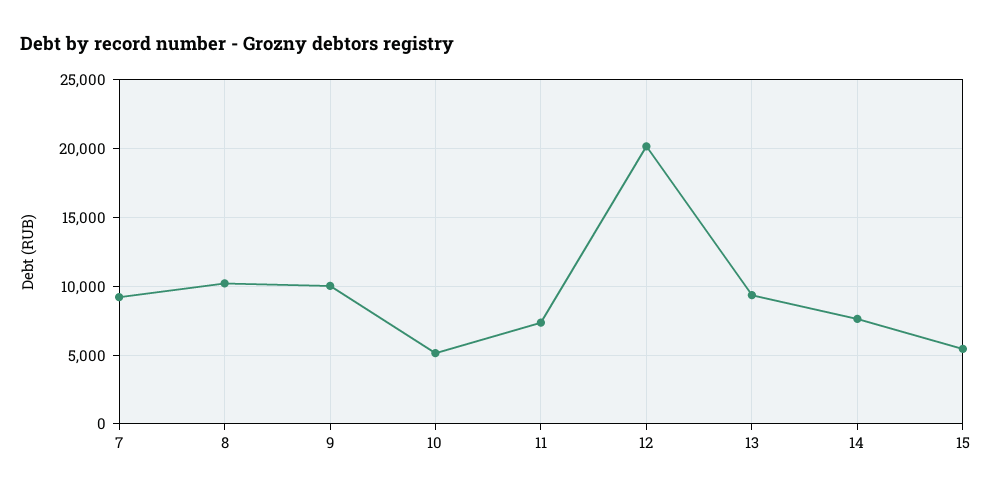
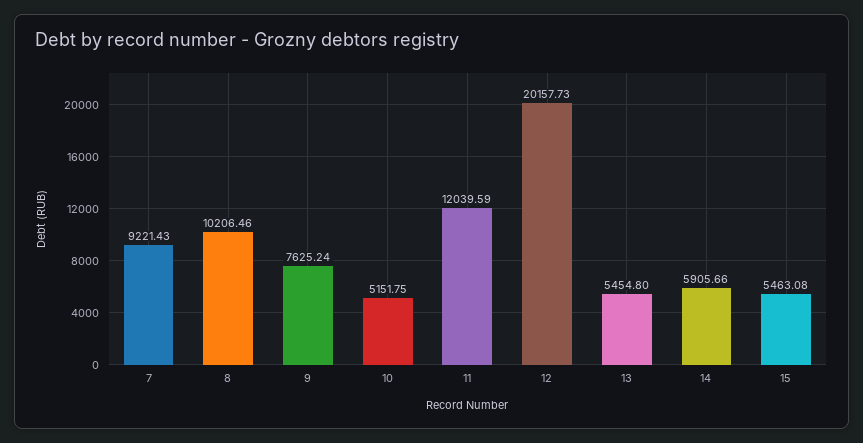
9: 10000 -> 7625.24
11: 7500 -> 12039.59
13: 9500 -> 5454.8
14: 7500 -> 5905.66

